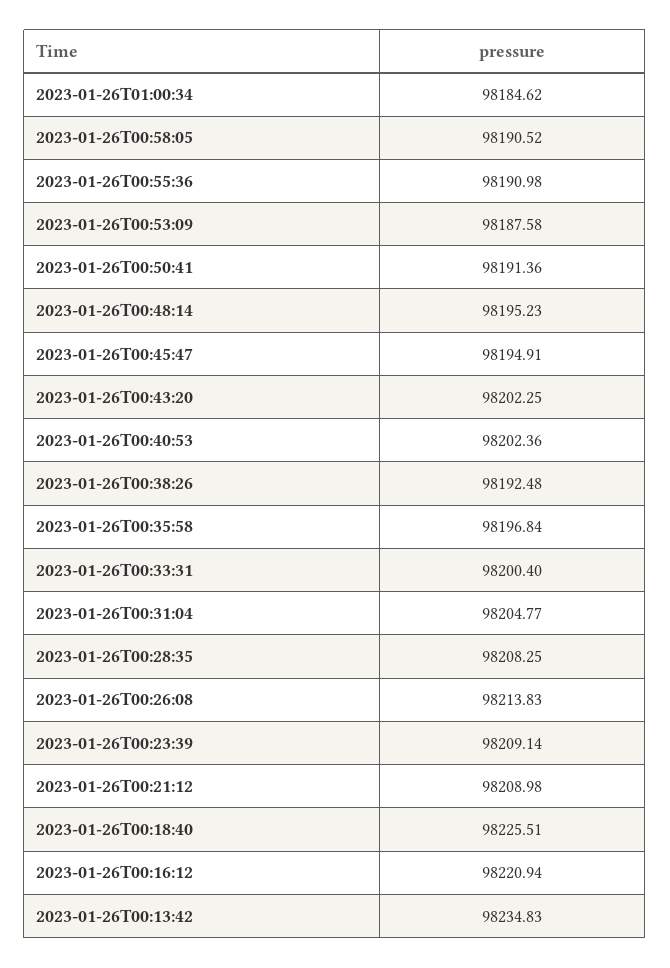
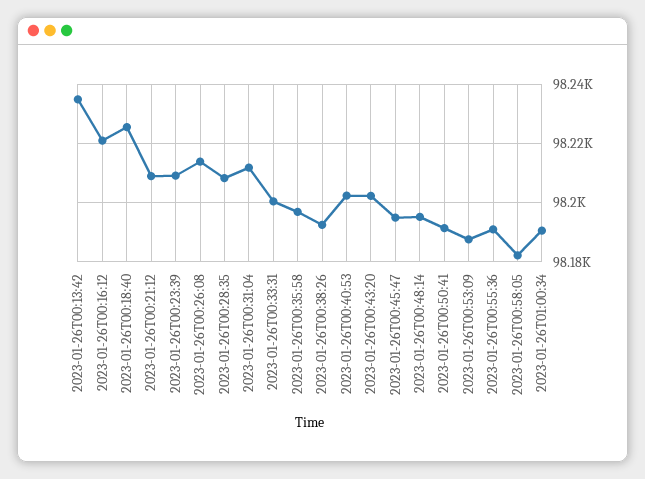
2023-01-26T01:00:34: 98184.62 -> 98190
2023-01-26T00:58:05: 98190.52 -> 98182.5
2023-01-26T00:31:04: 98204.77 -> 98212.5

